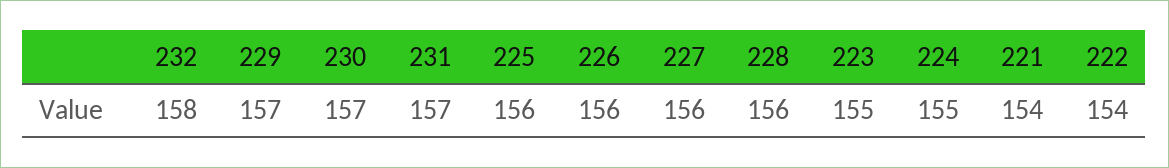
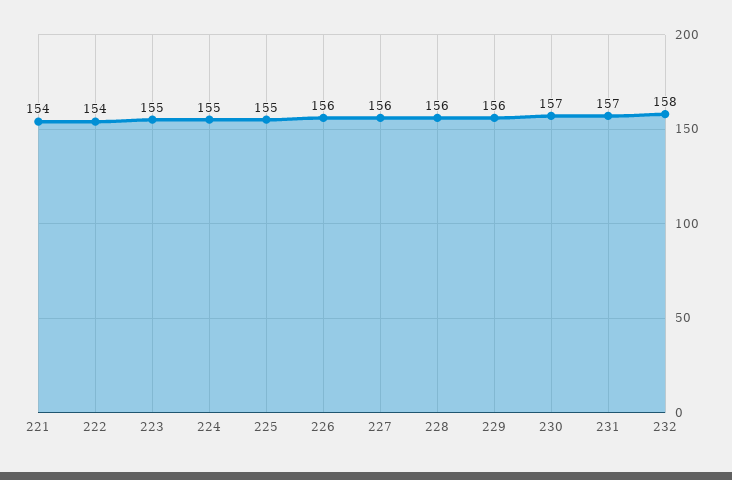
229: 157 -> 156
225: 156 -> 155

